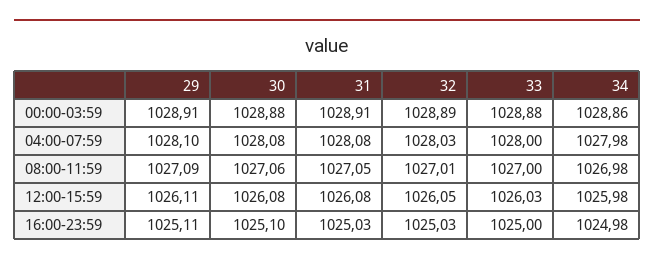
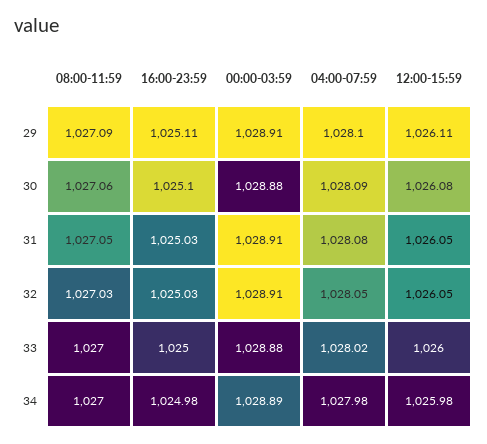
32, 00:00-03:59: 1028.89 -> 1028.91
34, 00:00-03:59: 1028.86 -> 1028.89
30, 04:00-07:59: 1028.08 -> 1028.09
32, 04:00-07:59: 1028.03 -> 1028.05
33, 04:00-07:59: 1028 -> 1028.02
32, 08:00-11:59: 1027.01 -> 1027.03
34, 08:00-11:59: 1026.98 -> 1027
31, 12:00-15:59: 1026.08 -> 1026.05
33, 12:00-15:59: 1026.03 -> 1026

